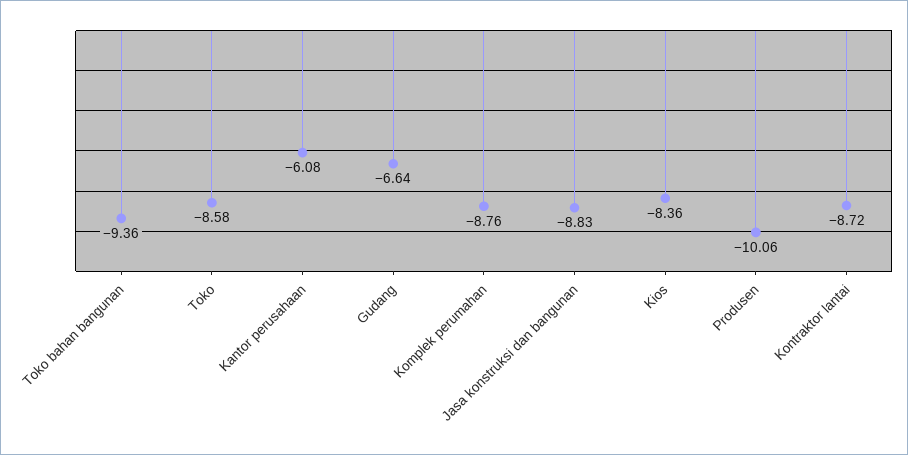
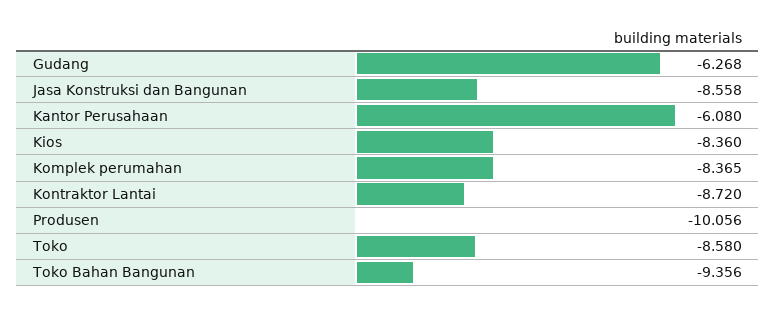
Gudang: -6.64 -> -6.268
Komplek perumahan: -8.76 -> -8.365
Jasa konstruksi dan bangunan: -8.83 -> -8.558

